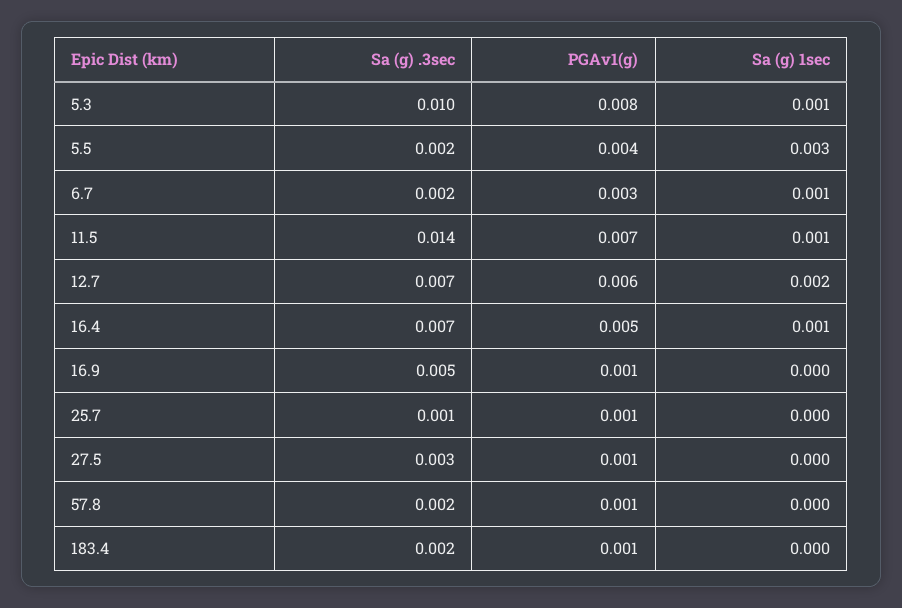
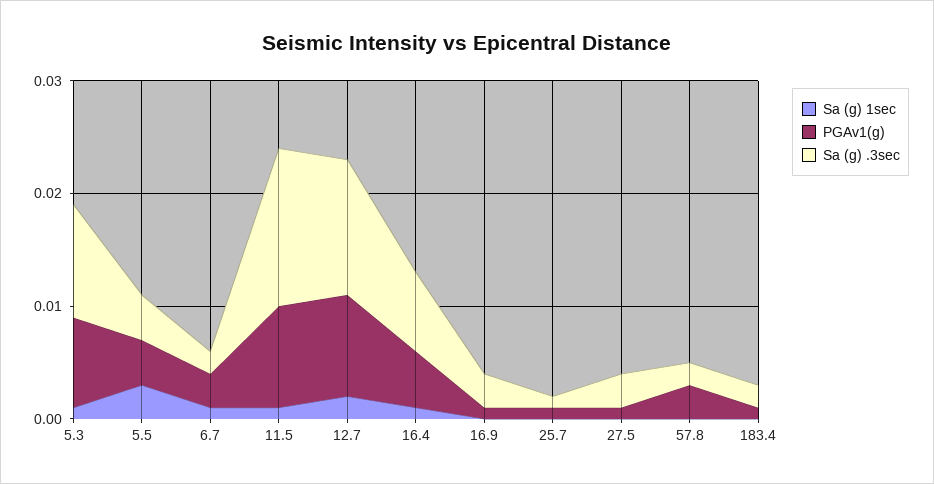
Sa (g) .3sec, 5.5: 0.002 -> 0.004
PGAv1(g), 11.5: 0.007 -> 0.009
Sa (g) .3sec, 12.7: 0.007 -> 0.012
PGAv1(g), 12.7: 0.006 -> 0.009
Sa (g) .3sec, 16.9: 0.005 -> 0.003
PGAv1(g), 57.8: 0.001 -> 0.003

